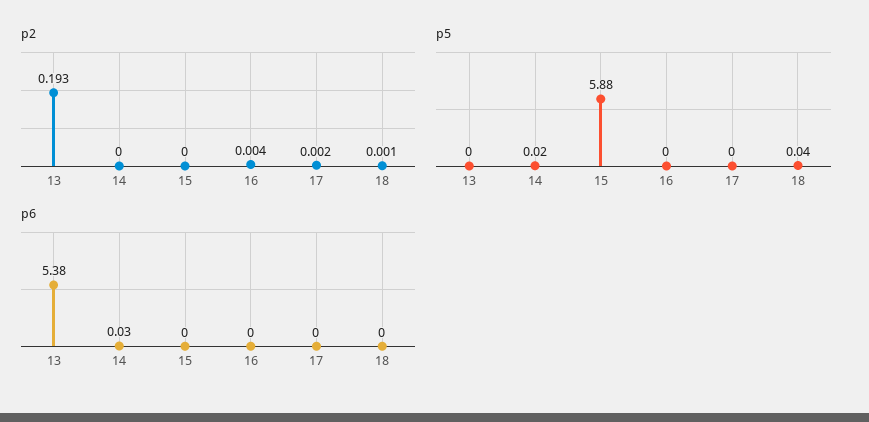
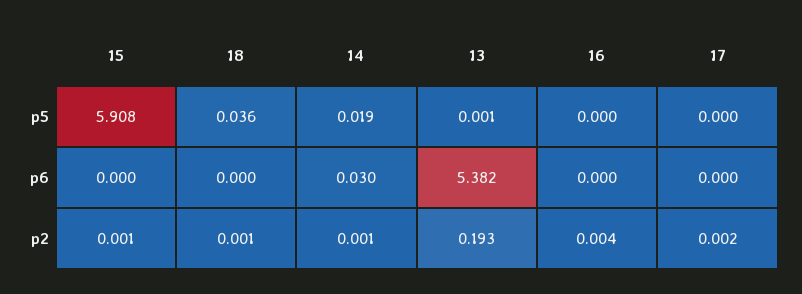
p2, 14: 0 -> 0.001
p2, 15: 0 -> 0.001
p5, 15: 5.88 -> 5.908

